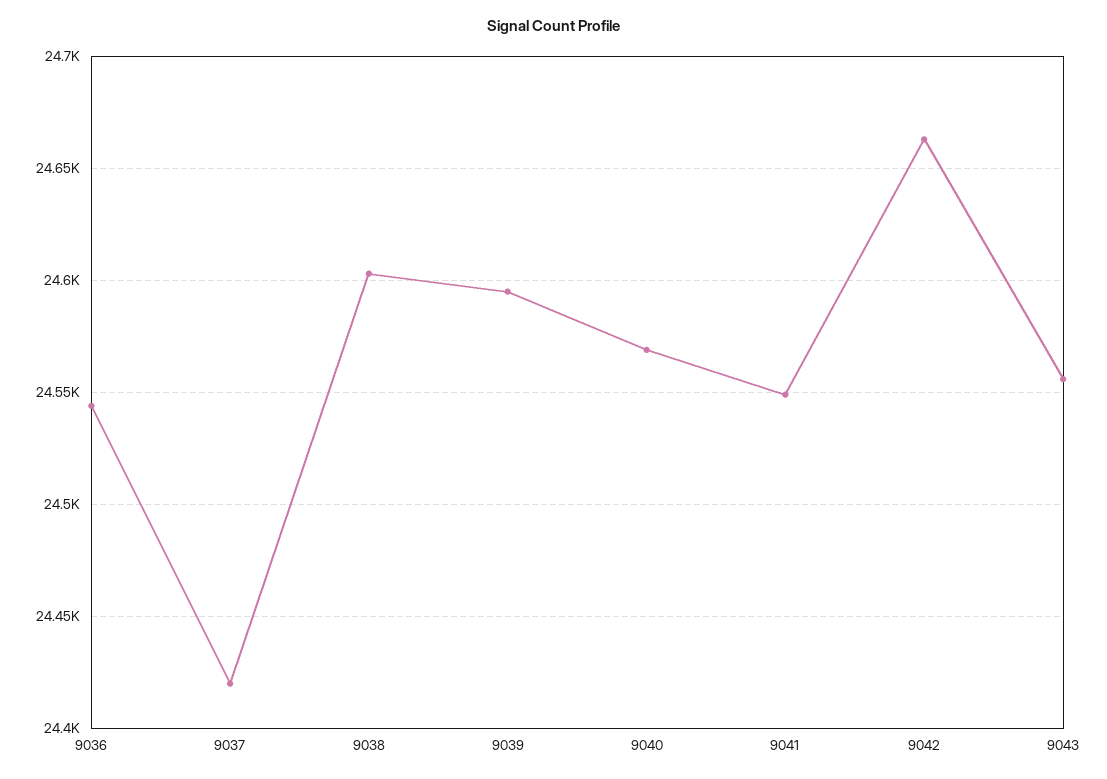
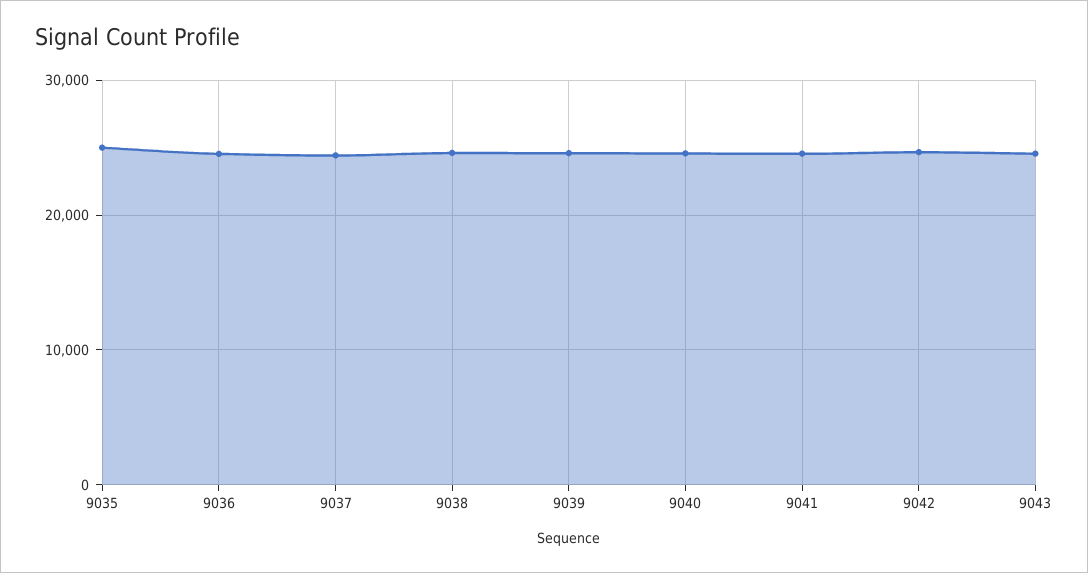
9035: none -> 25000

